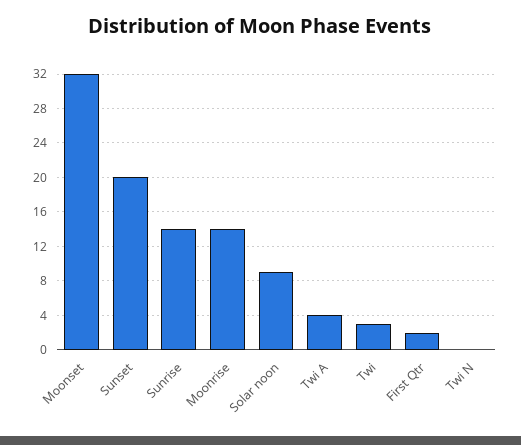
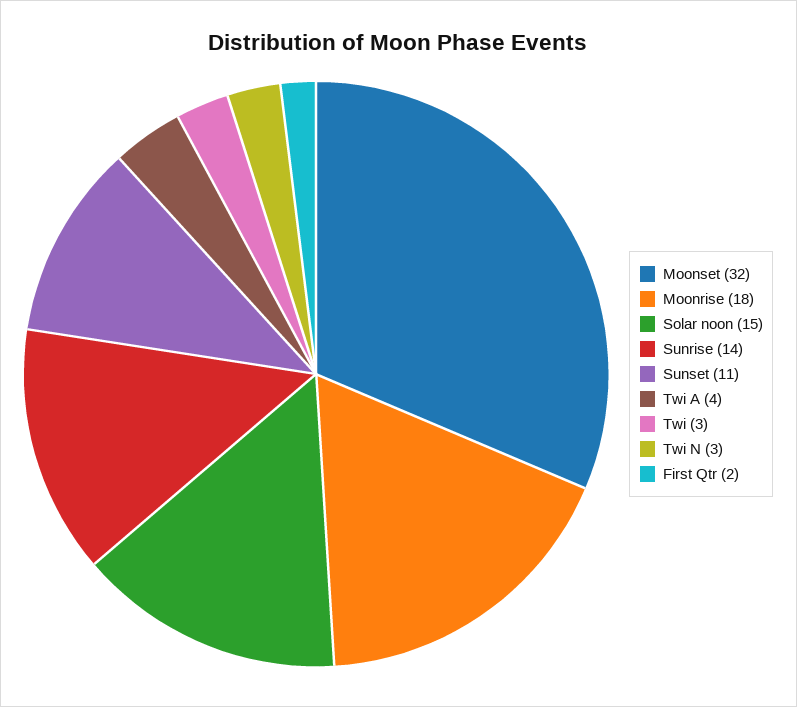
Sunset: 20 -> 11
Moonrise: 14 -> 18
Solar noon: 9 -> 15
Twi N: 0 -> 3

